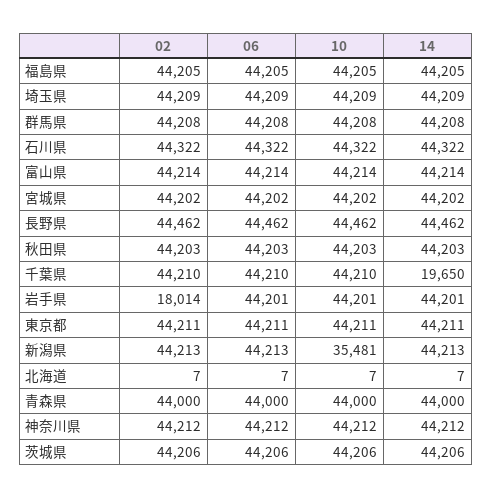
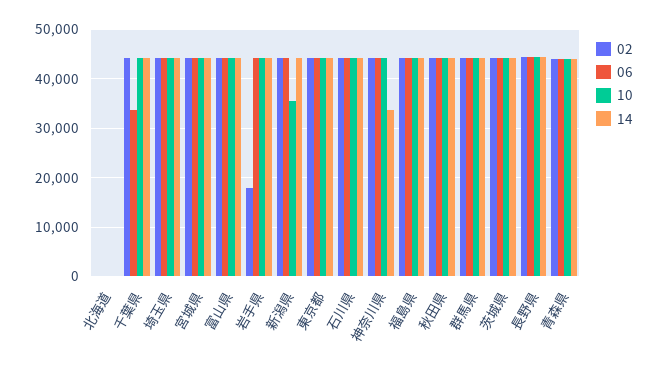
06, 千葉県: 44210 -> 34000
14, 千葉県: 19650 -> 44000
14, 神奈川県: 44212 -> 34000

